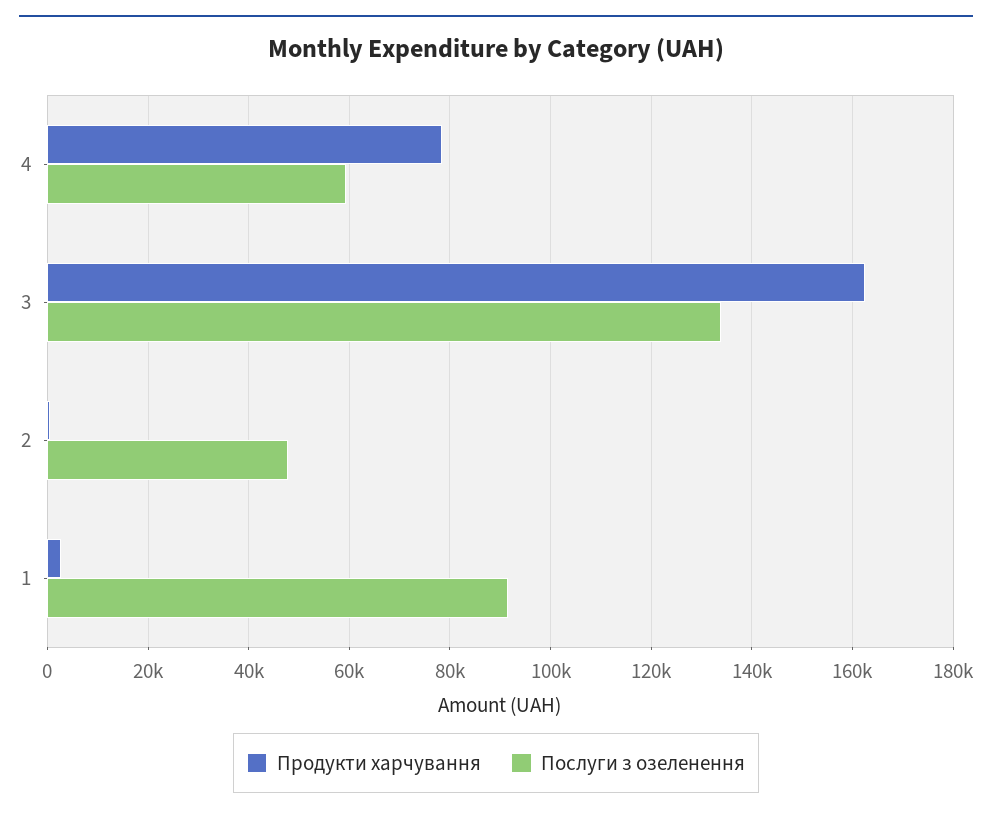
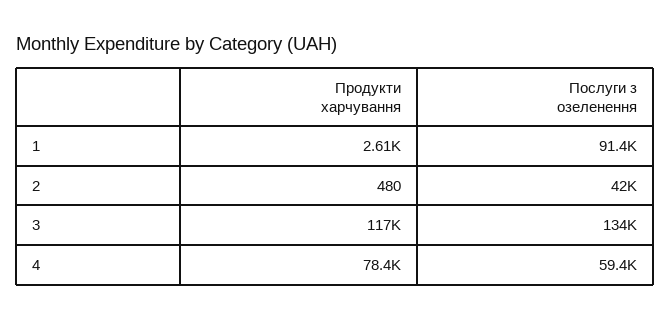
Продукти харчування, 3: 162000 -> 117000
Послуги з озеленення, 2: 48000 -> 42000

